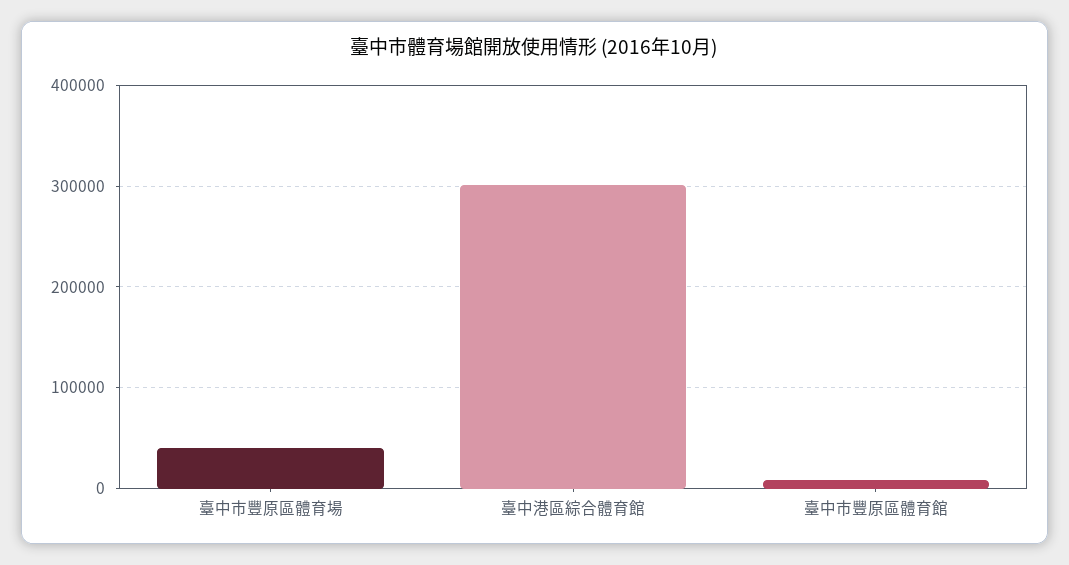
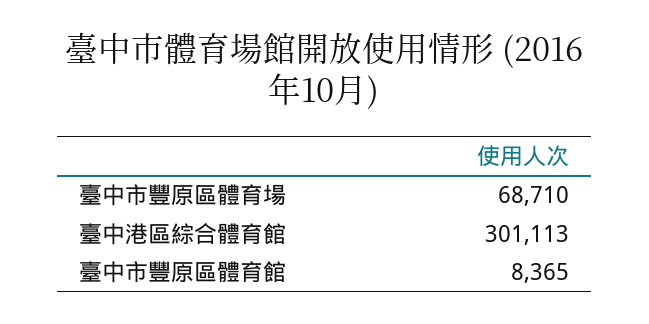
臺中市豐原區體育場: 40000 -> 68710

